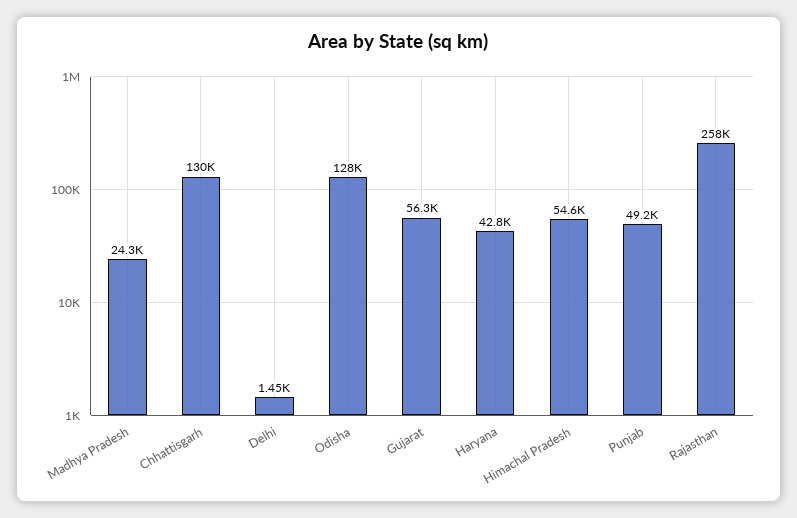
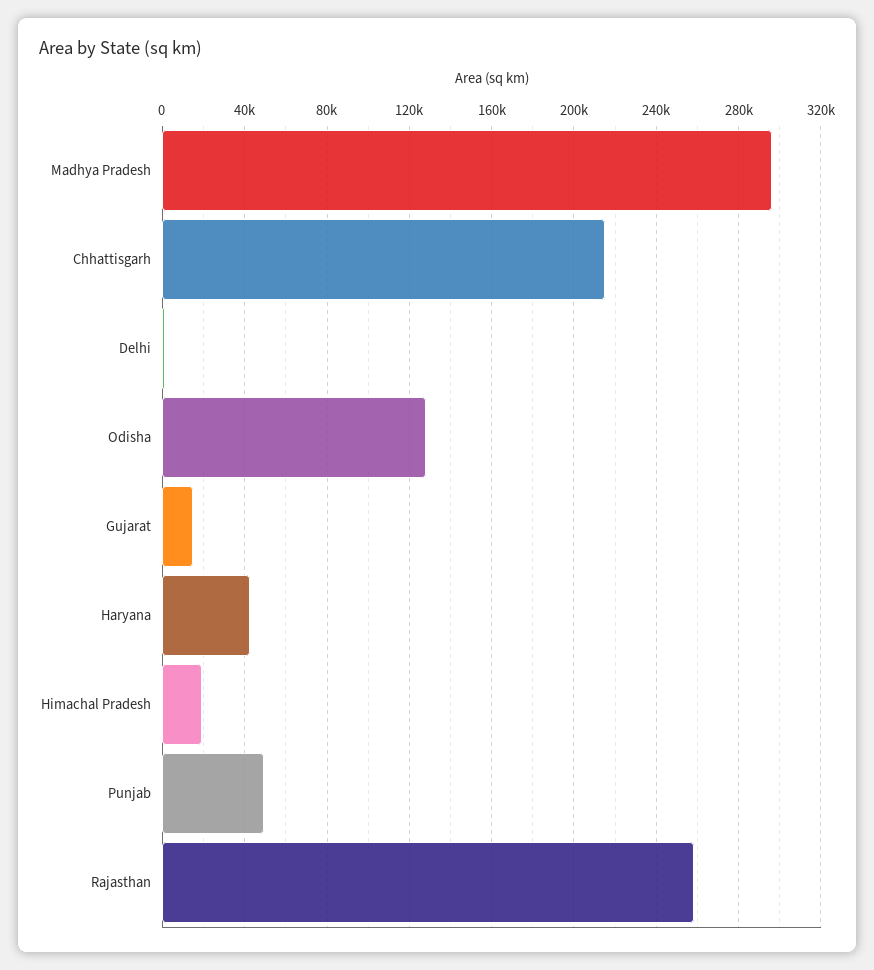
Madhya Pradesh: 24300 -> 295000
Chhattisgarh: 130000 -> 215000
Gujarat: 56300 -> 15000
Himachal Pradesh: 54600 -> 20000

